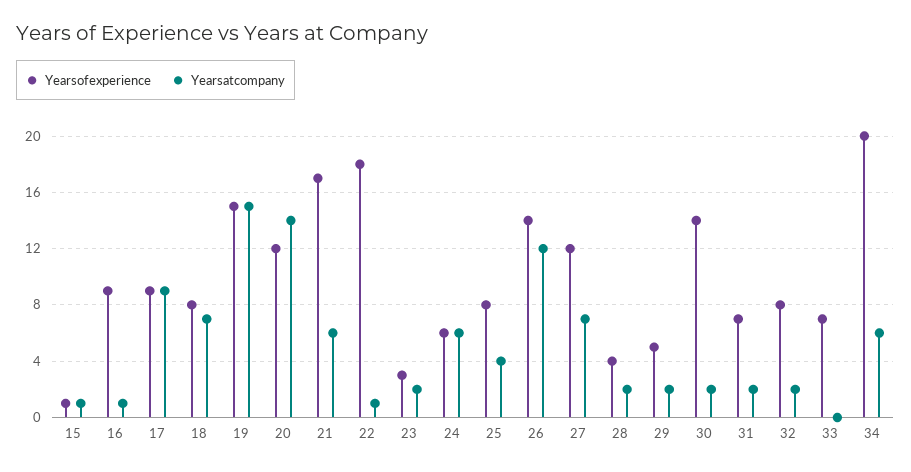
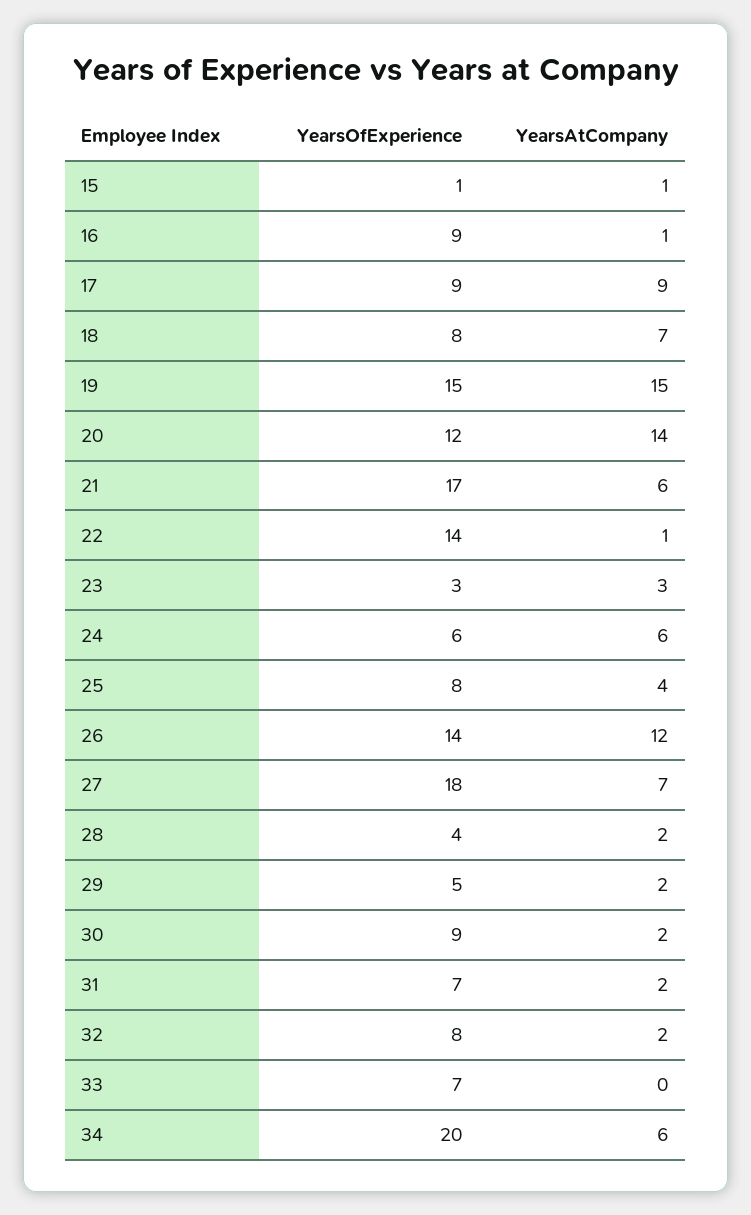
Yearsofexperience, 22: 18 -> 14
Yearsatcompany, 23: 2 -> 3
Yearsofexperience, 27: 12 -> 18
Yearsofexperience, 30: 14 -> 9

